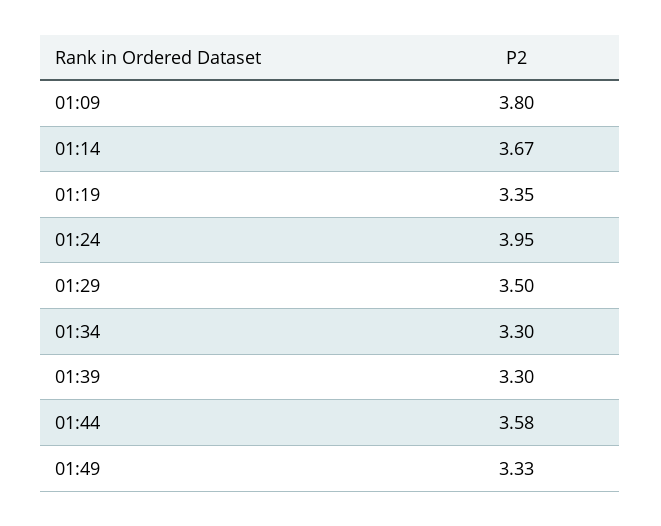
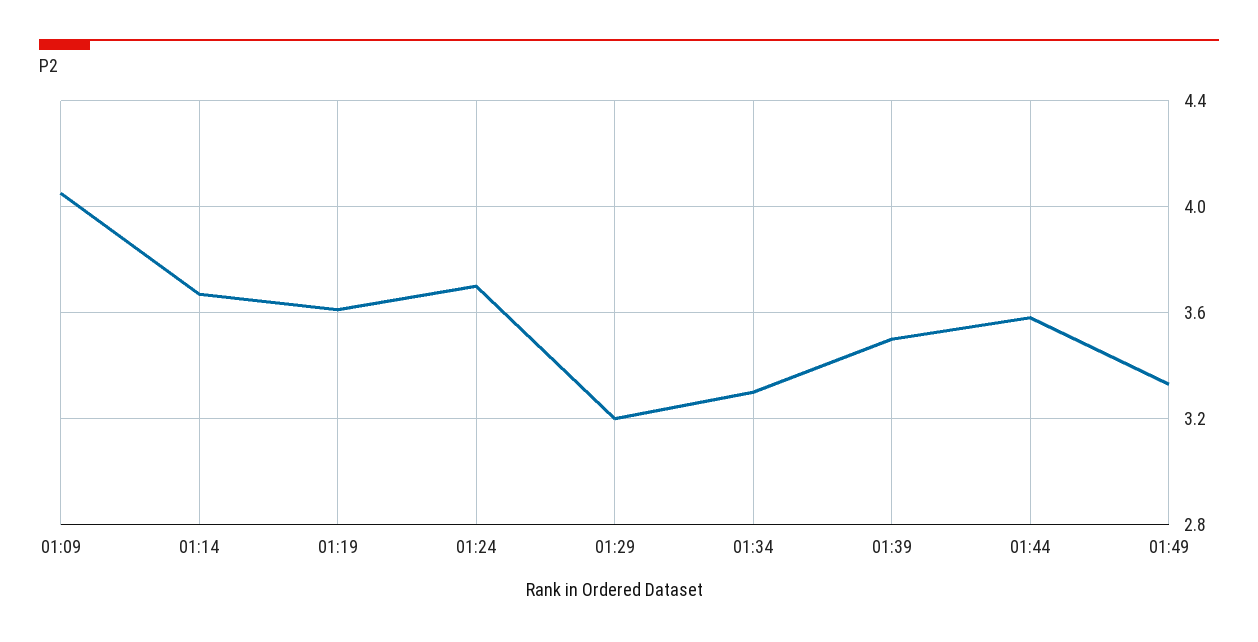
01:09: 3.8 -> 4.05
01:19: 3.35 -> 3.6
01:24: 3.95 -> 3.7
01:29: 3.5 -> 3.2
01:39: 3.3 -> 3.5

